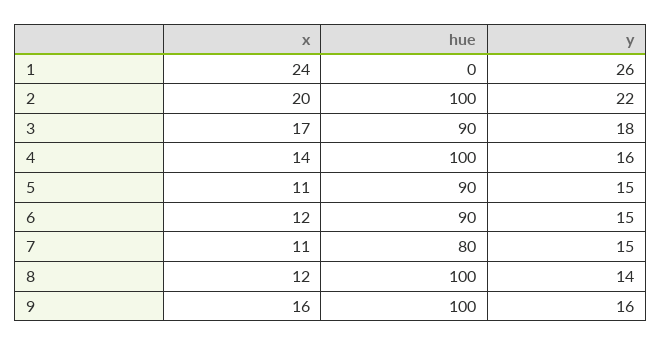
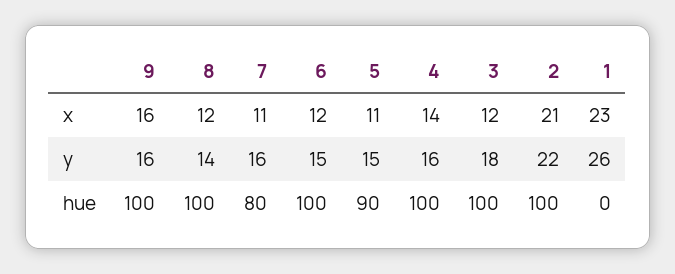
x, 1: 24 -> 23
x, 2: 20 -> 21
x, 3: 17 -> 12
hue, 3: 90 -> 100
hue, 6: 90 -> 100
y, 7: 15 -> 16

